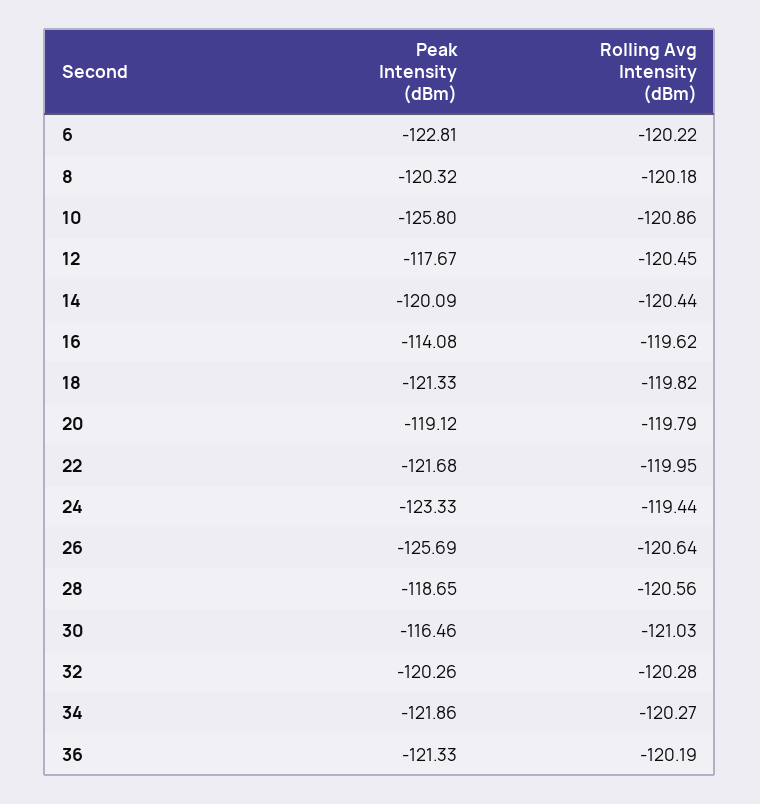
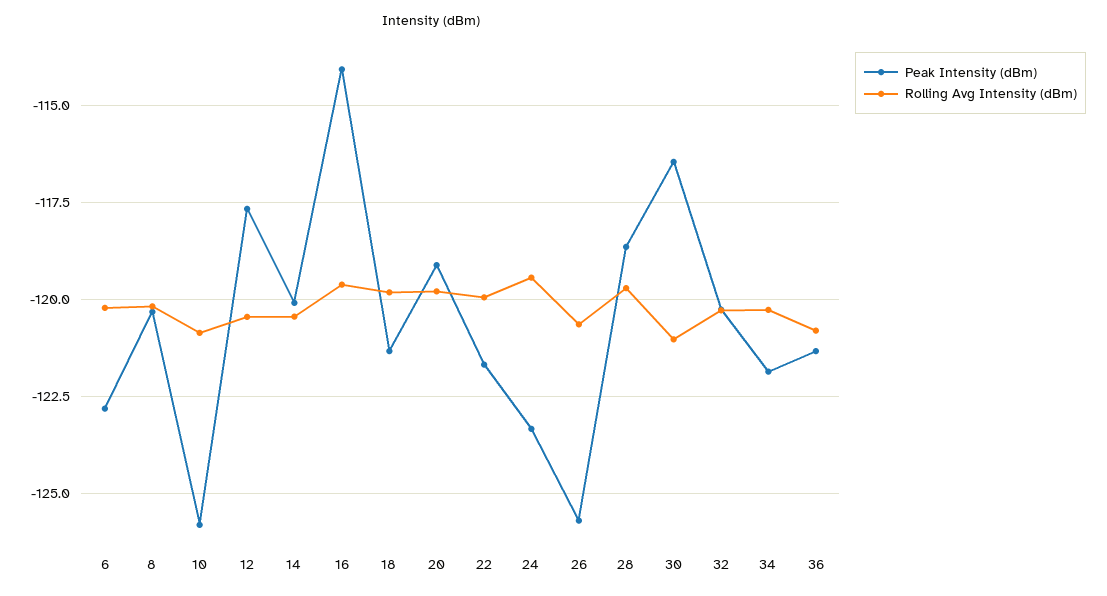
Rolling Avg Intensity (dBm), 28: -120.56 -> -119.75
Rolling Avg Intensity (dBm), 36: -120.19 -> -120.75

